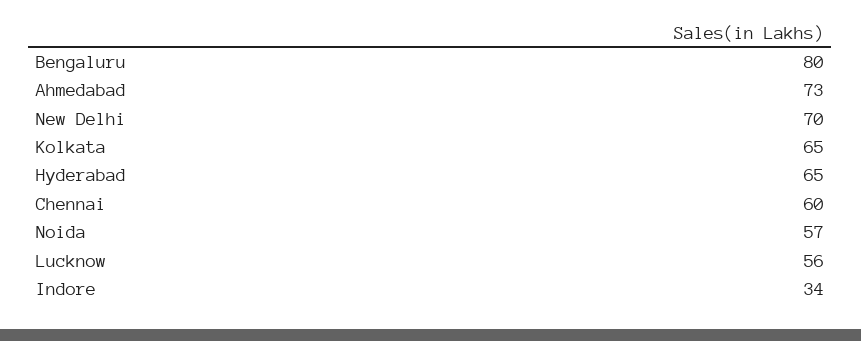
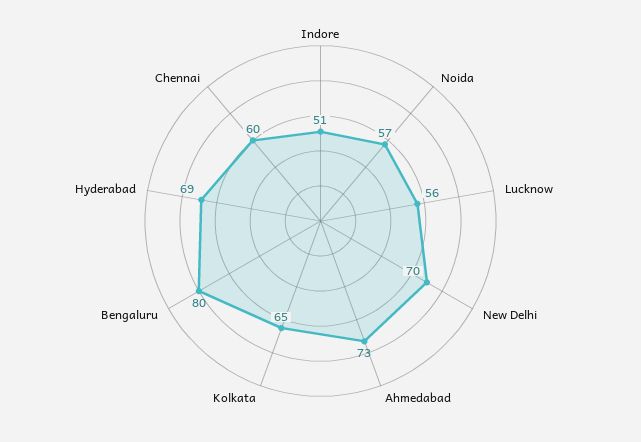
Hyderabad: 65 -> 69
Indore: 34 -> 51

